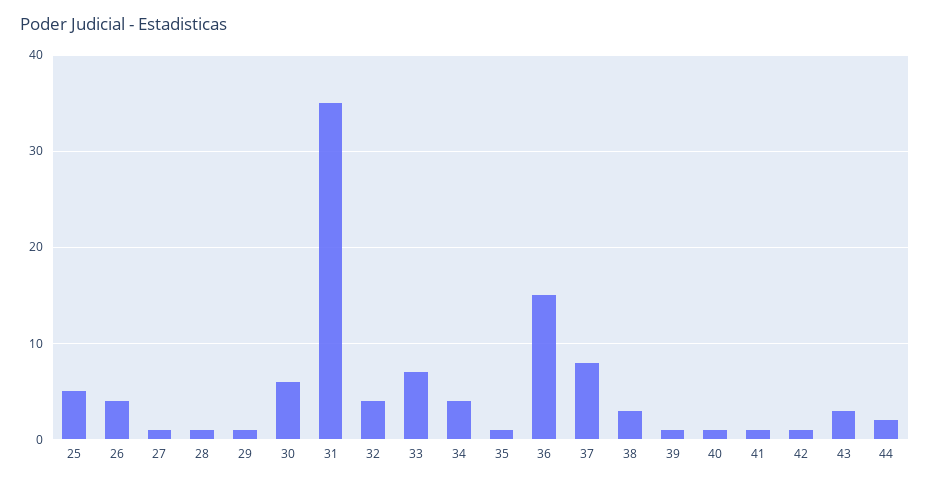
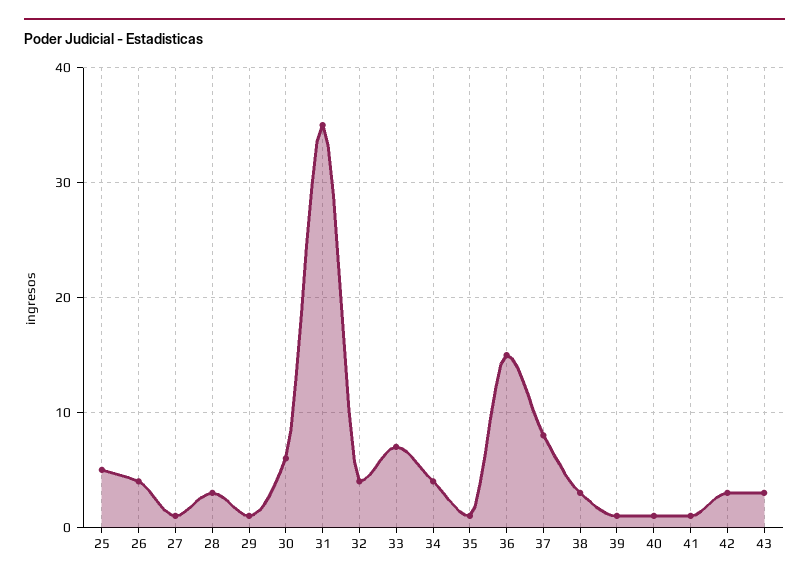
28: 1 -> 3
42: 1 -> 3
44: 2 -> none

